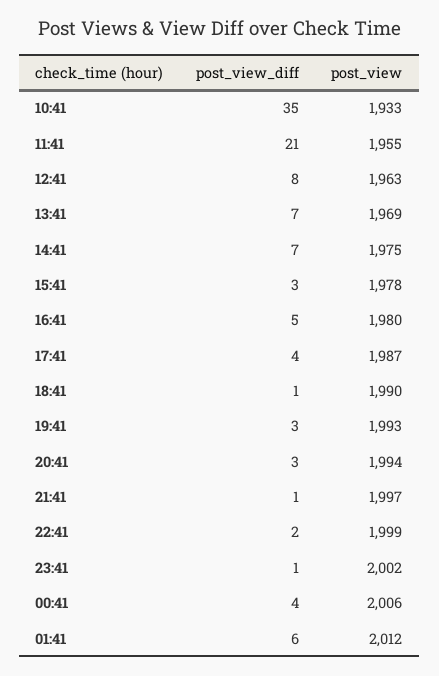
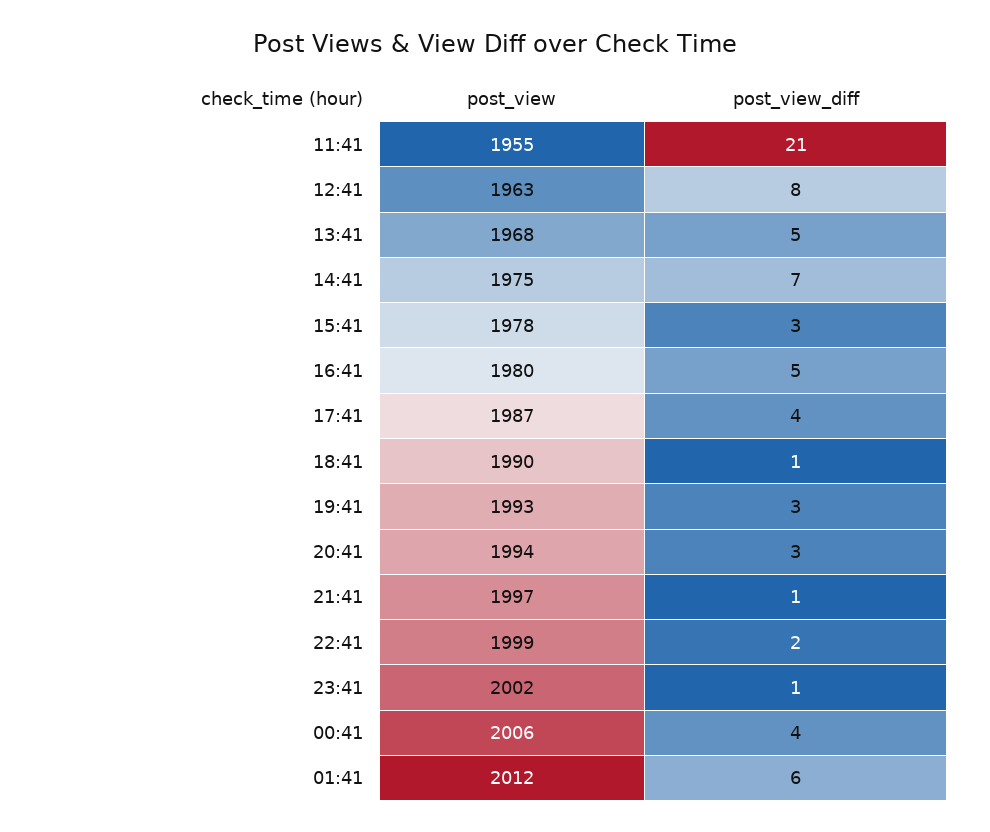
post_view_diff, 10:41: 35 -> none
post_view, 10:41: 1933 -> none
post_view_diff, 13:41: 7 -> 5
post_view, 13:41: 1969 -> 1968

